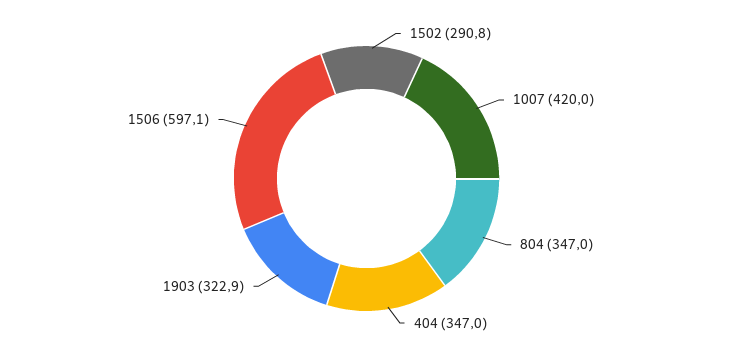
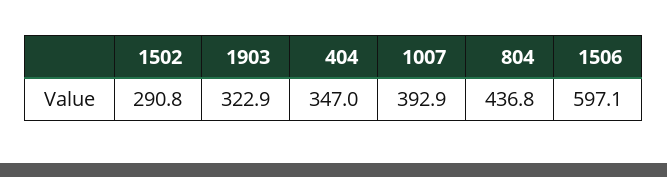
1007: 420 -> 392.9
804: 347 -> 436.8

